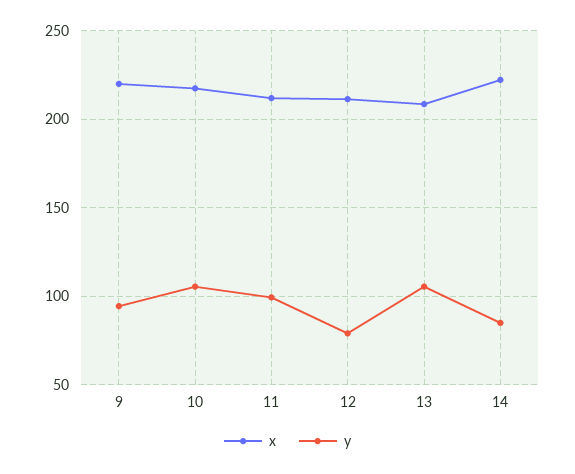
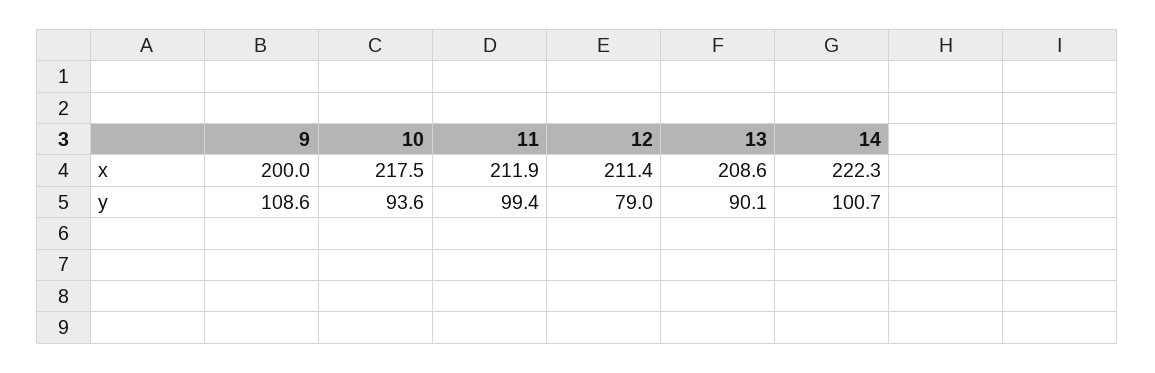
x, 9: 220 -> 200
y, 9: 95 -> 108.6
y, 10: 105 -> 93.6
y, 13: 105 -> 90.1
y, 14: 85 -> 100.7

